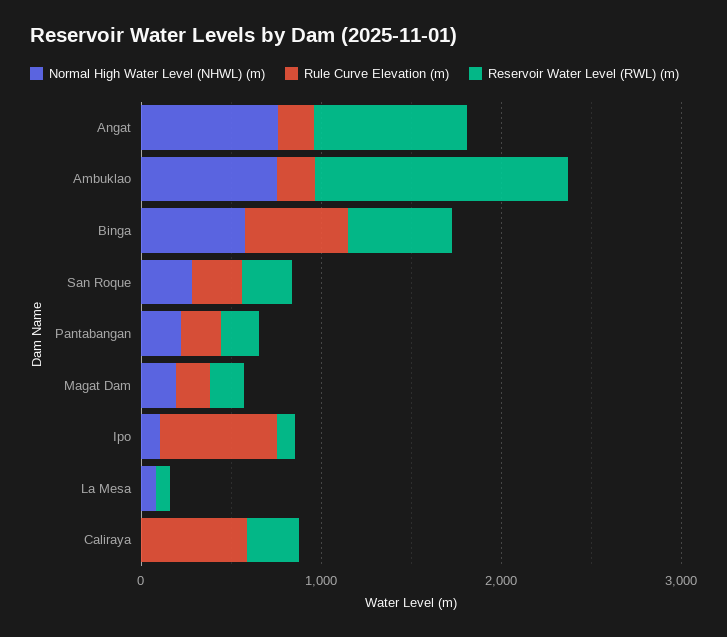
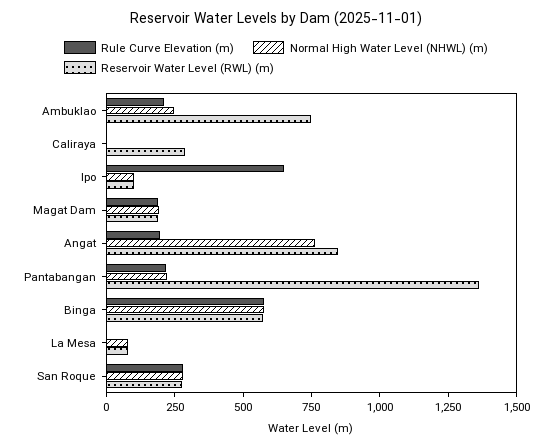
Normal High Water Level (NHWL) (m), Ambuklao: 800 -> 250
Reservoir Water Level (RWL) (m), Ambuklao: 1400 -> 750
Reservoir Water Level (RWL) (m), Pantabangan: 200 -> 1350
Rule Curve Elevation (m), Caliraya: 600 -> 0

